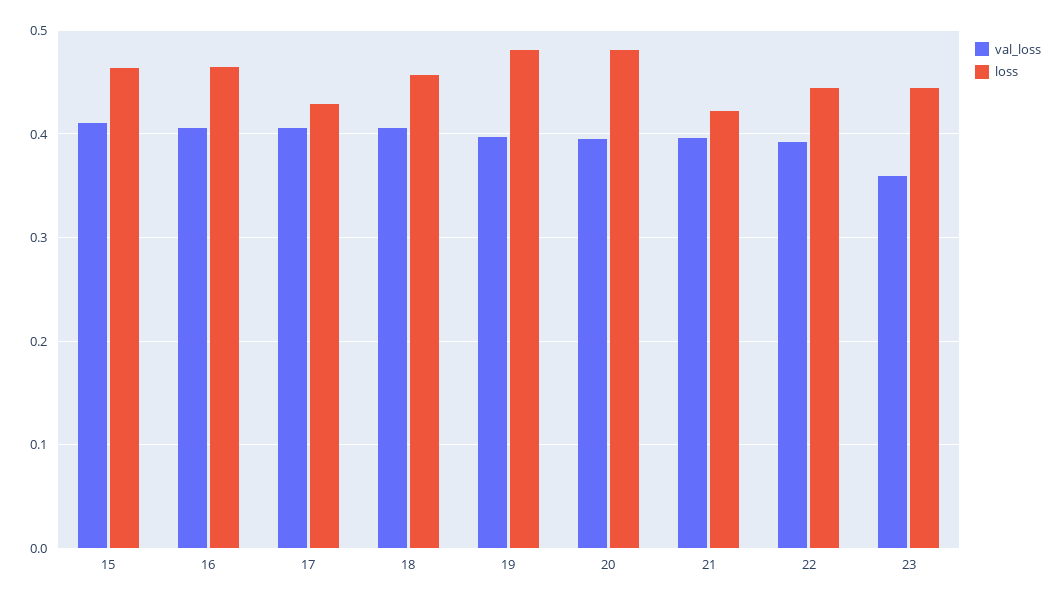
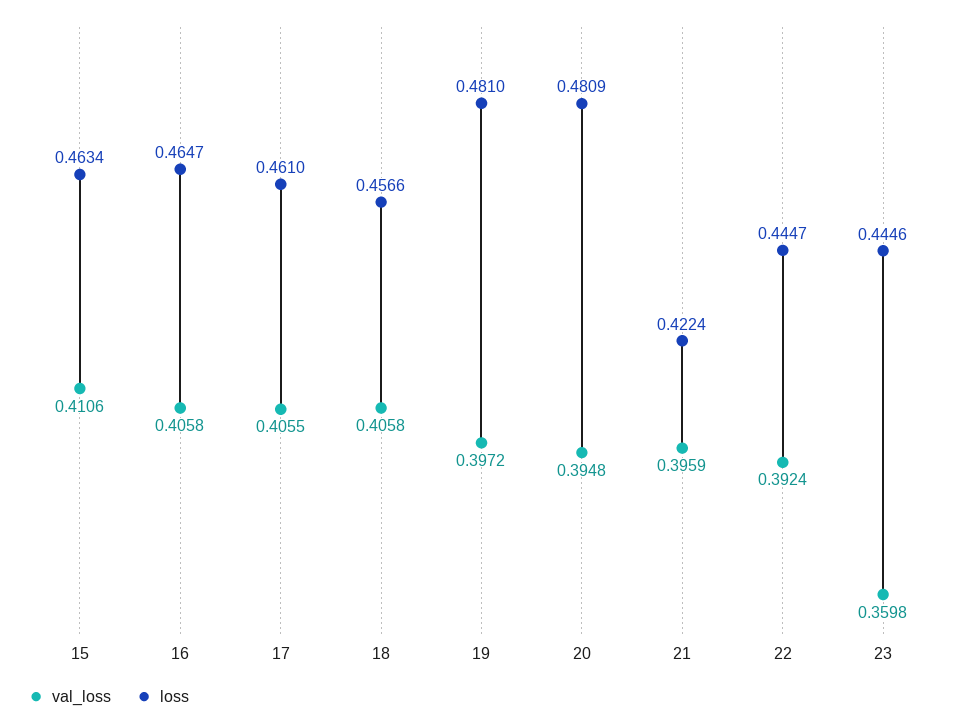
loss, 17: 0.43 -> 0.461

